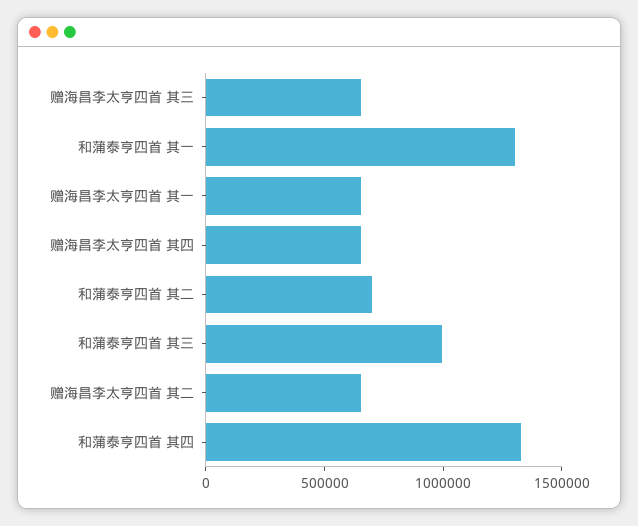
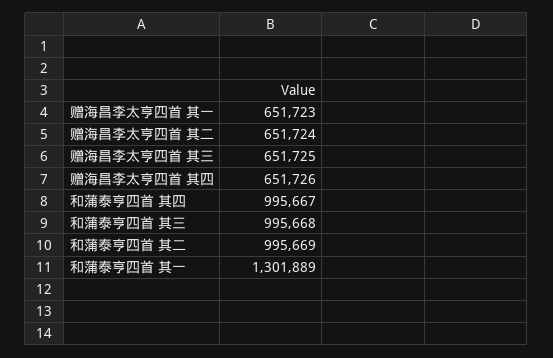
和蒲泰亨四首 其二: 700000 -> 995669
和蒲泰亨四首 其四: 1300000 -> 995667

